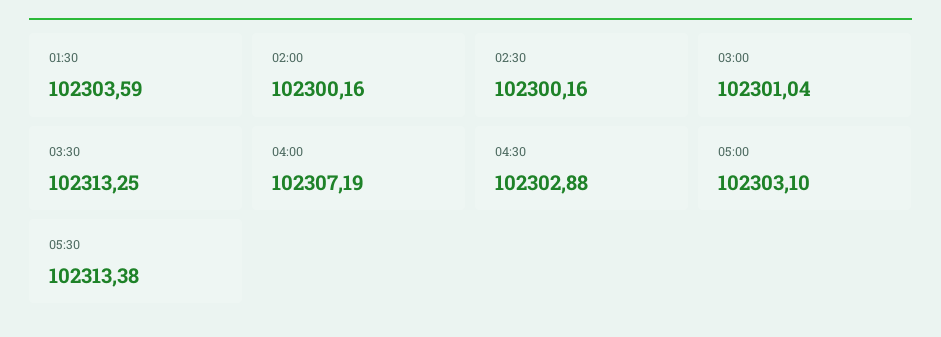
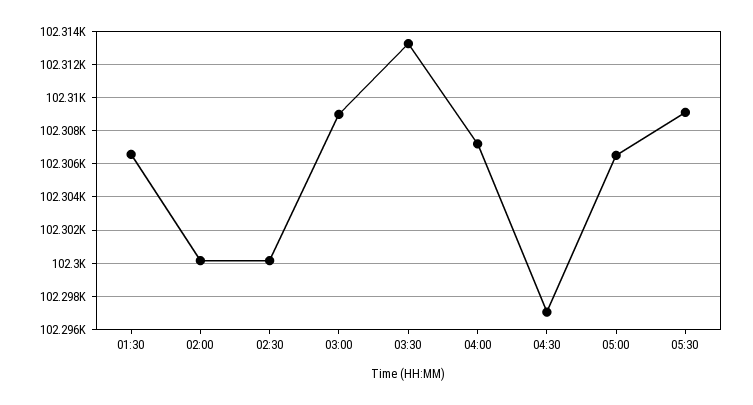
01:30: 102303.59 -> 102306.5
03:00: 102301.04 -> 102309
04:30: 102302.88 -> 102297
05:00: 102303.1 -> 102306.5
05:30: 102313.38 -> 102309

